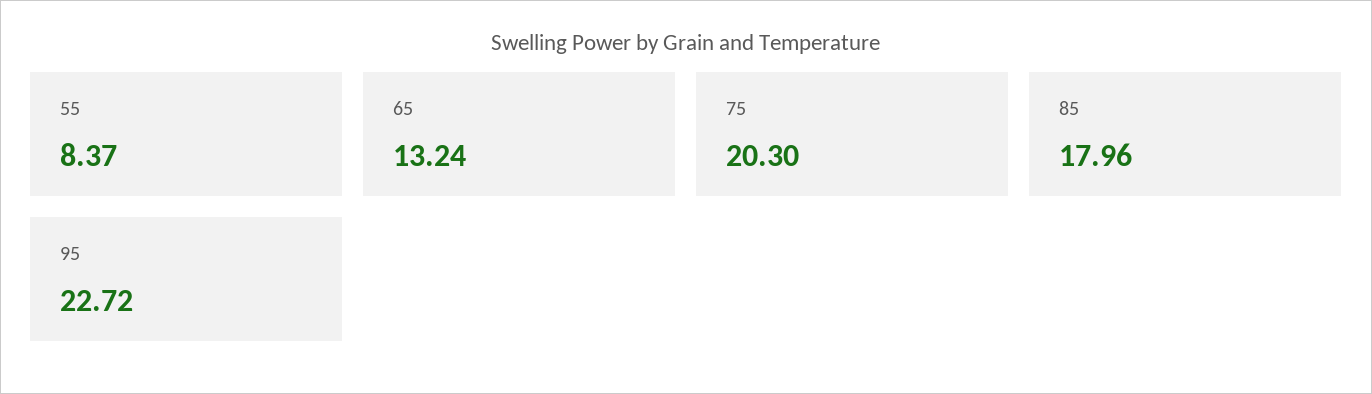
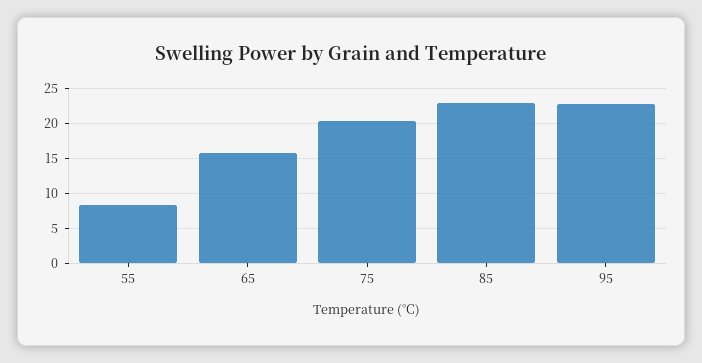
65: 13.24 -> 16
85: 17.96 -> 23

